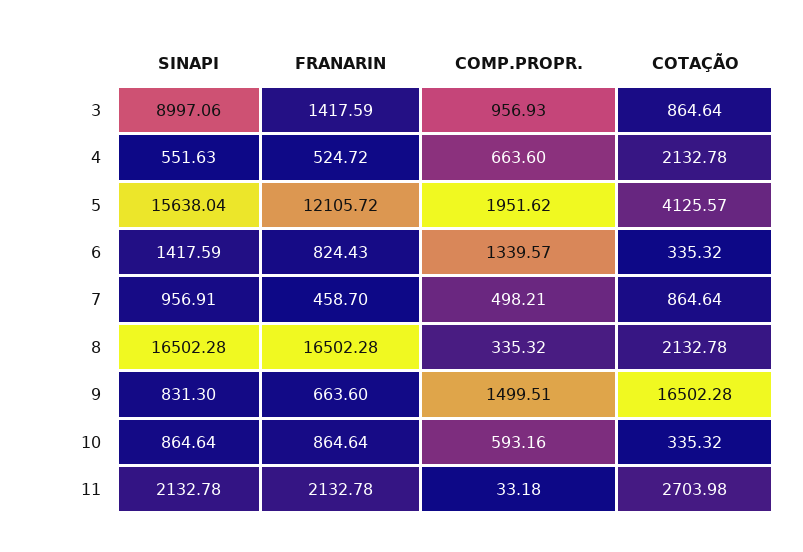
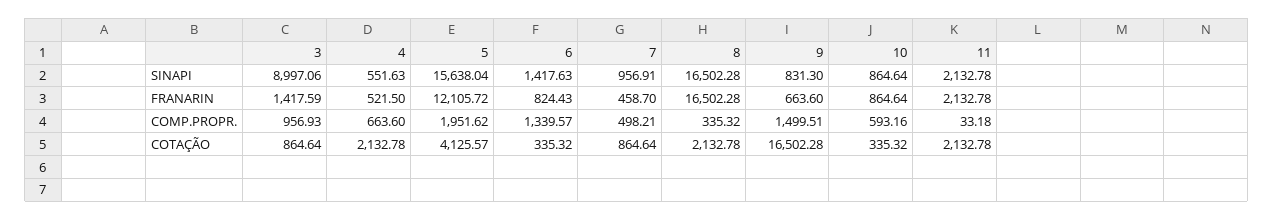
FRANARIN, 4: 524.72 -> 521.5
SINAPI, 6: 1417.59 -> 1417.63
COTAÇÃO, 11: 2703.98 -> 2132.78

